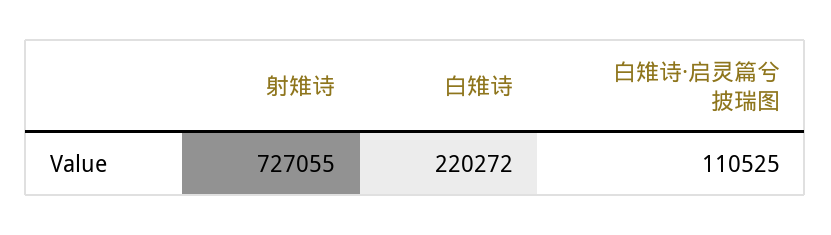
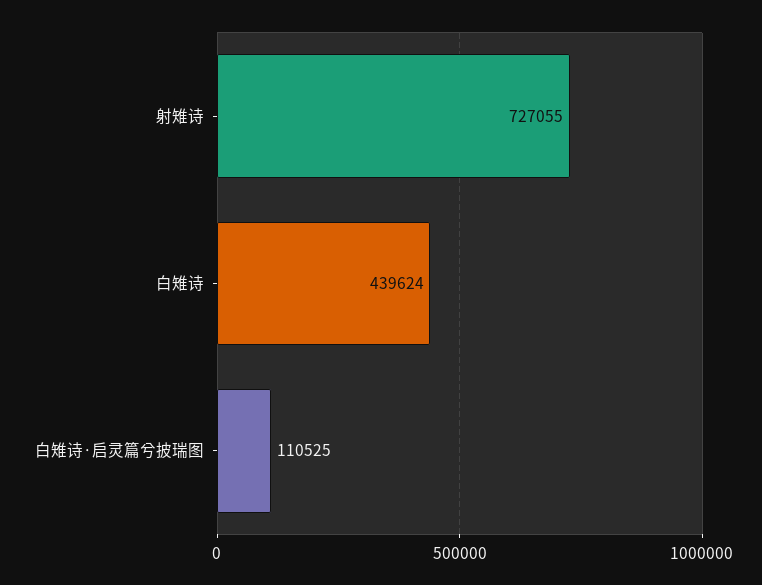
白雉诗: 220272 -> 439624

